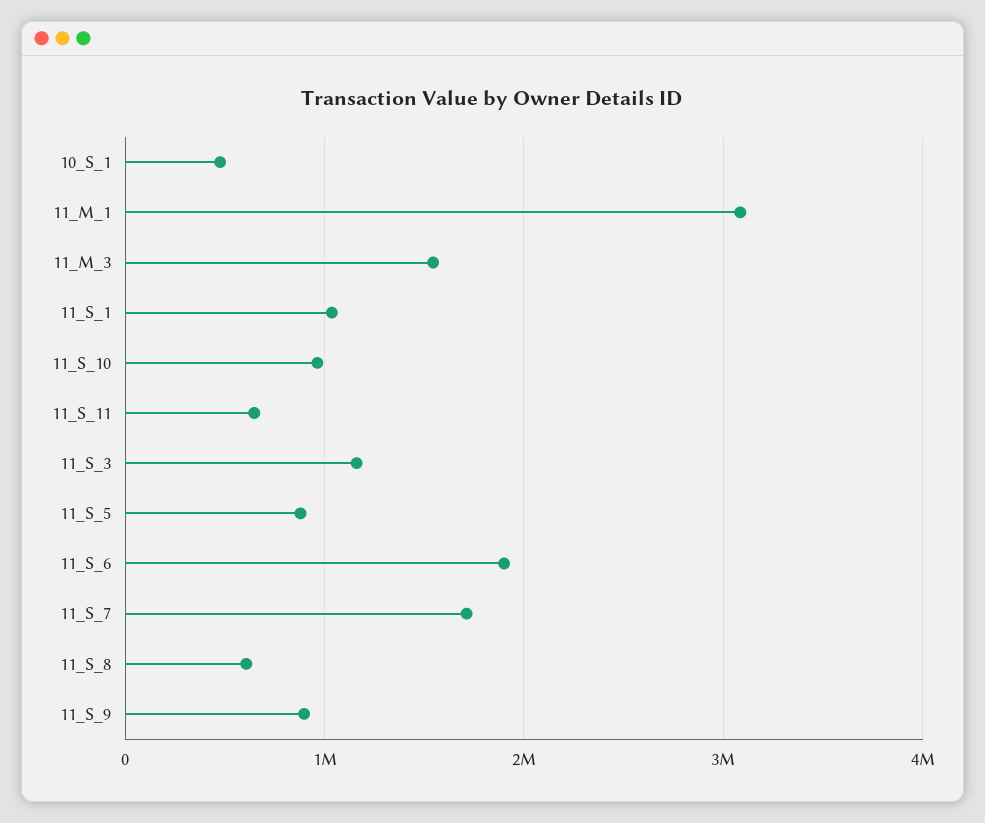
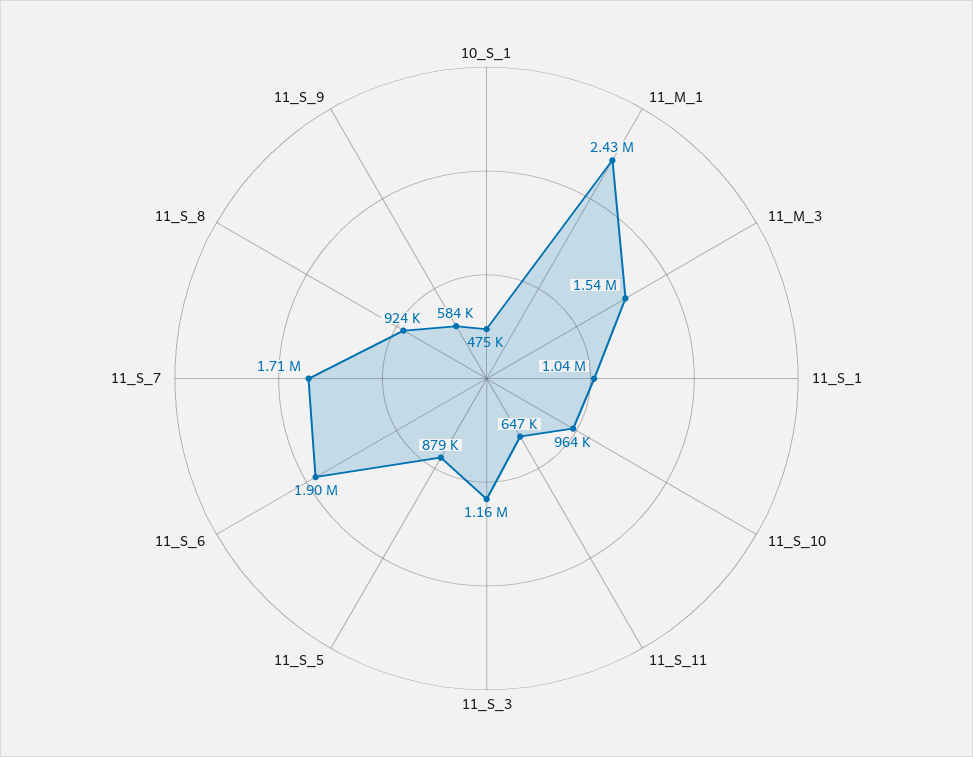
11_M_1: 3100000 -> 2430000
11_S_8: 600000 -> 924000
11_S_9: 900000 -> 584000

